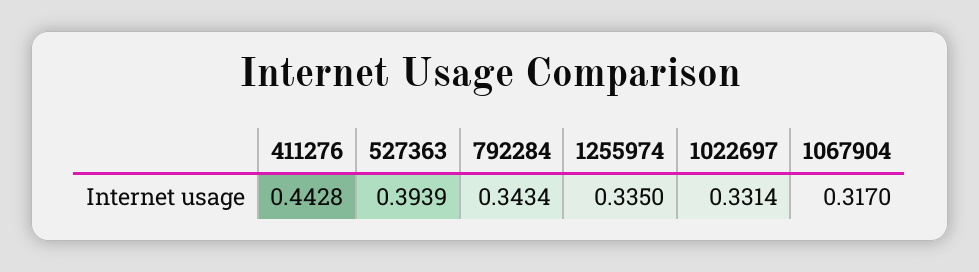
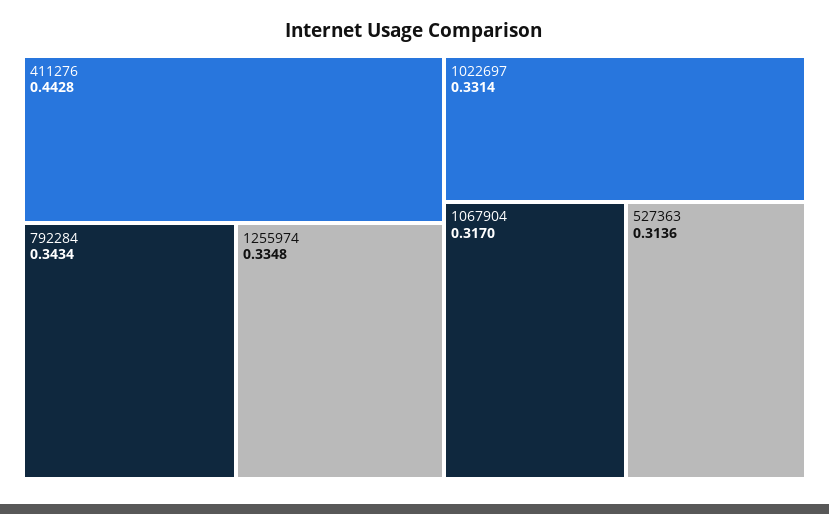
527363: 0.3939 -> 0.3136
1255974: 0.335 -> 0.3348

